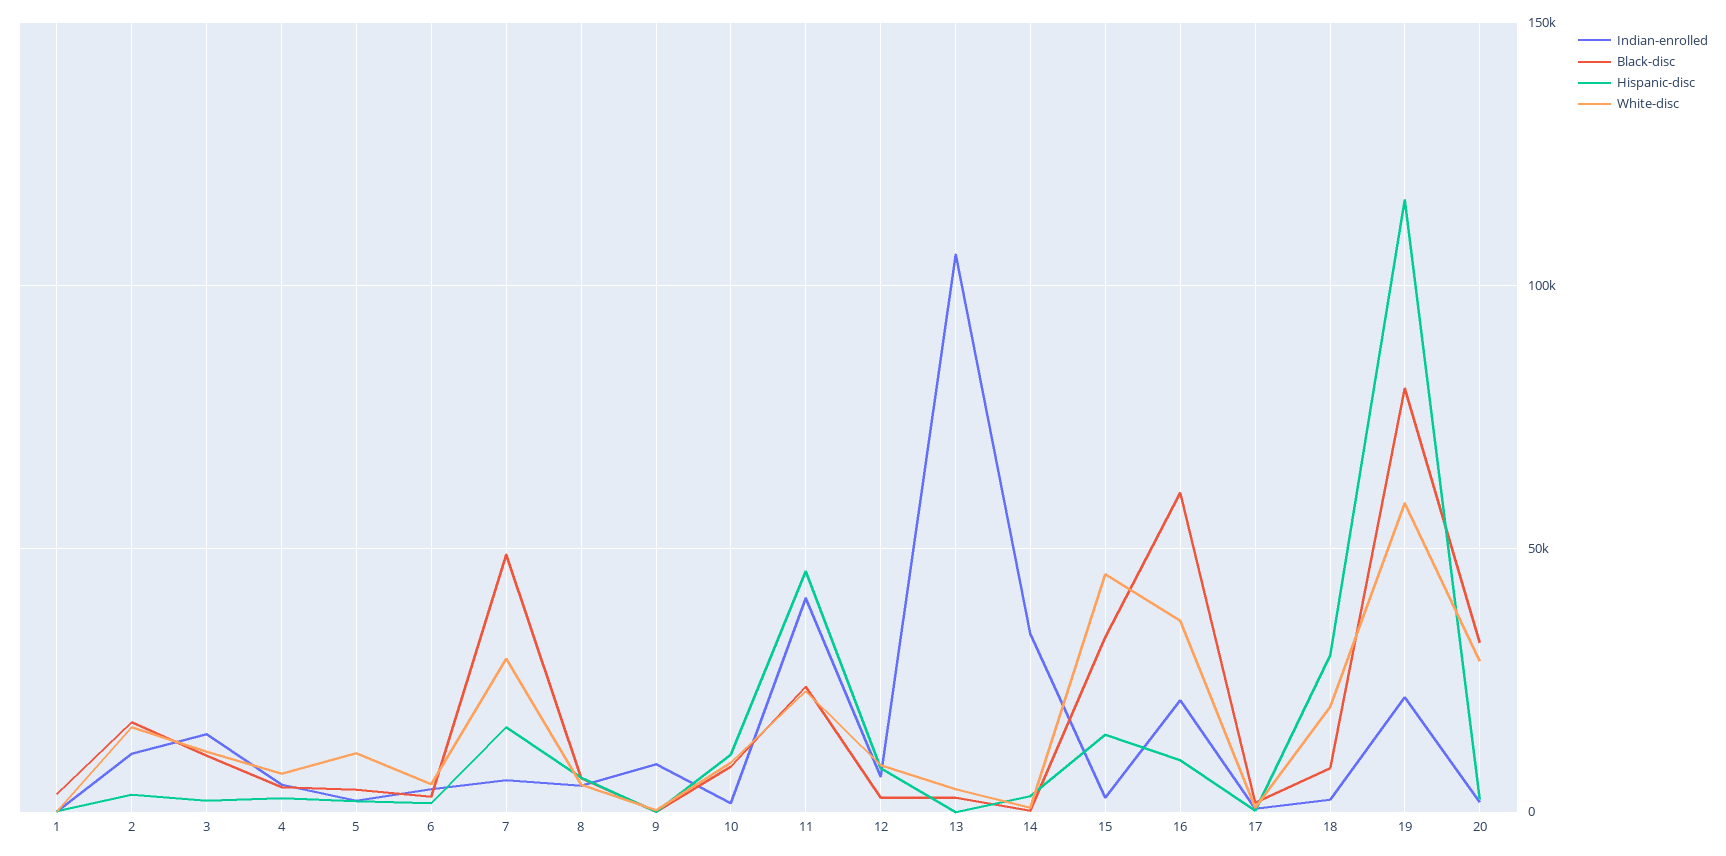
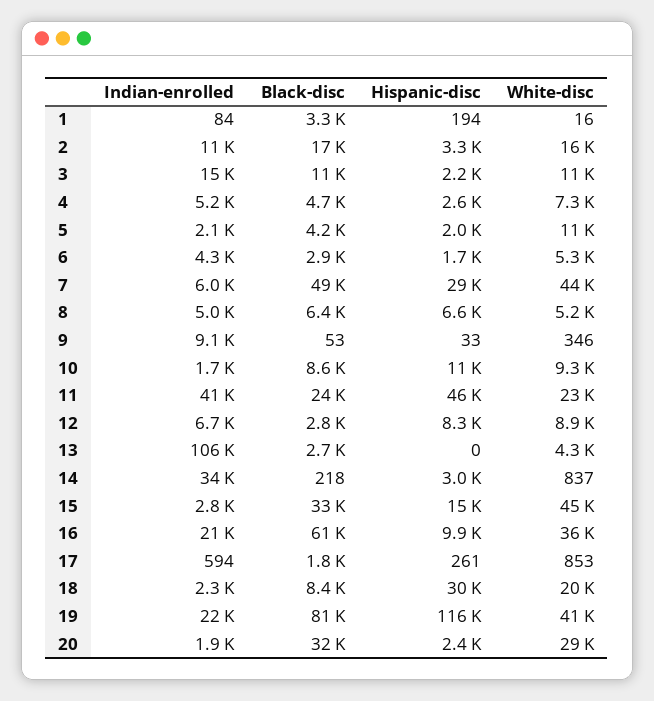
Hispanic-disc, 7: 15000 -> 29000
White-disc, 7: 30000 -> 44000
White-disc, 19: 60000 -> 41000

